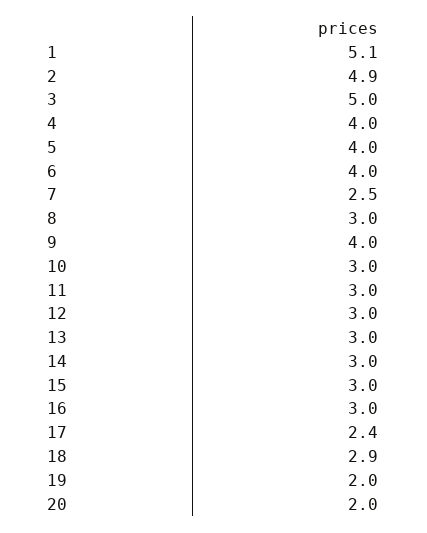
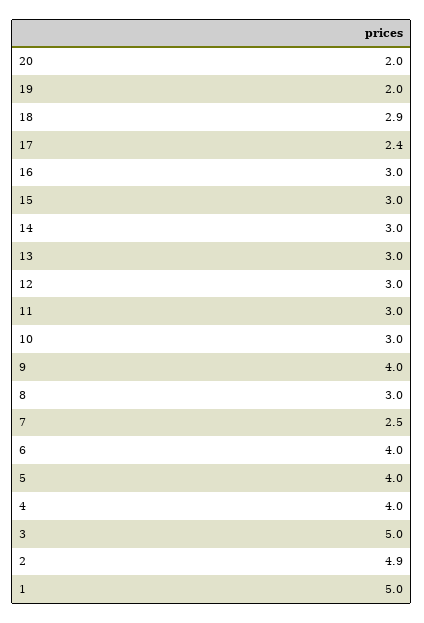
1: 5.1 -> 5

